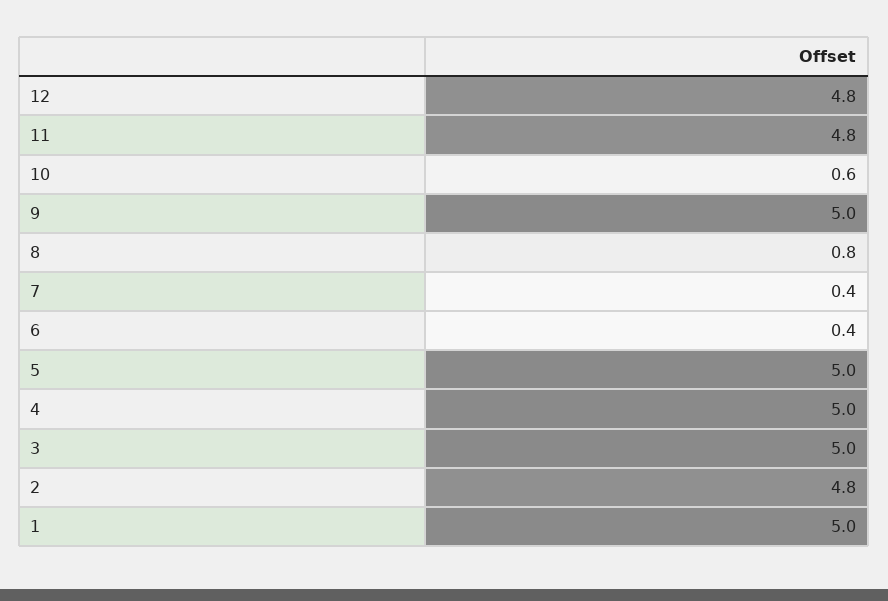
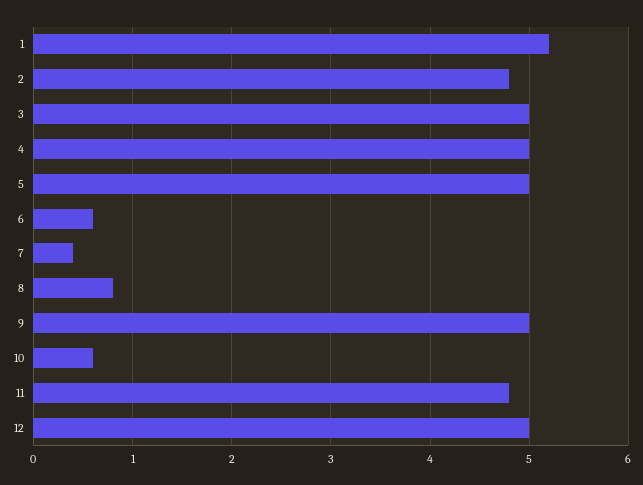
12: 4.8 -> 5
6: 0.4 -> 0.6
1: 5 -> 5.2

